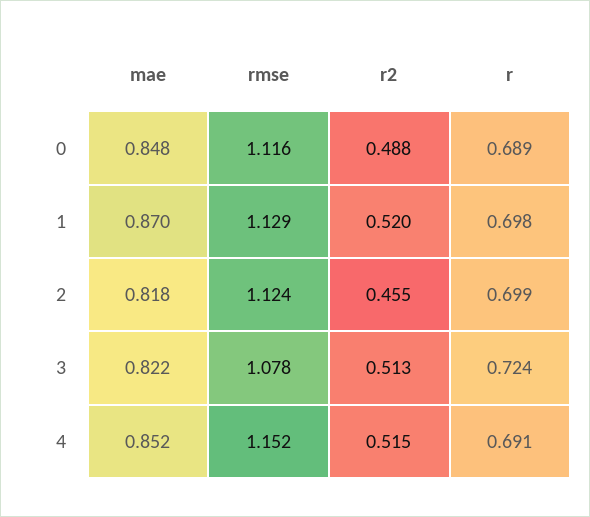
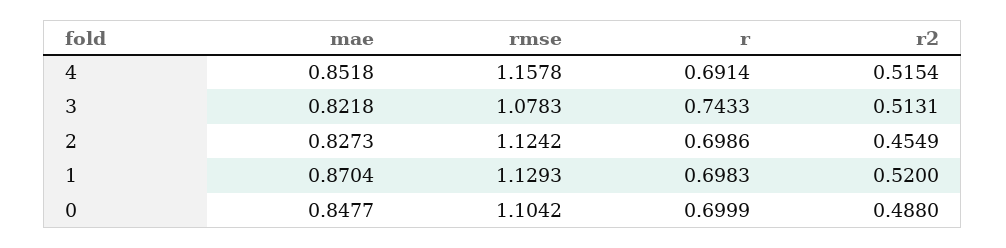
rmse, 0: 1.116 -> 1.1042
r, 0: 0.689 -> 0.6999
mae, 2: 0.818 -> 0.8273
r, 3: 0.724 -> 0.7433
rmse, 4: 1.152 -> 1.1578

